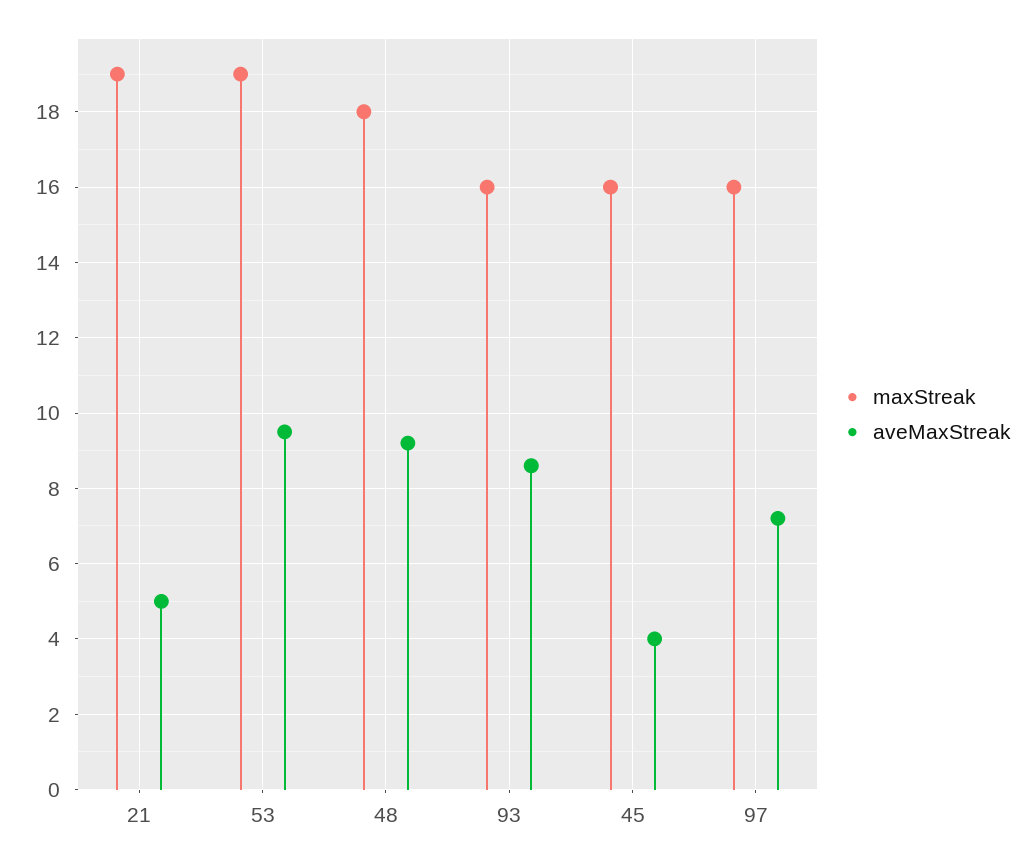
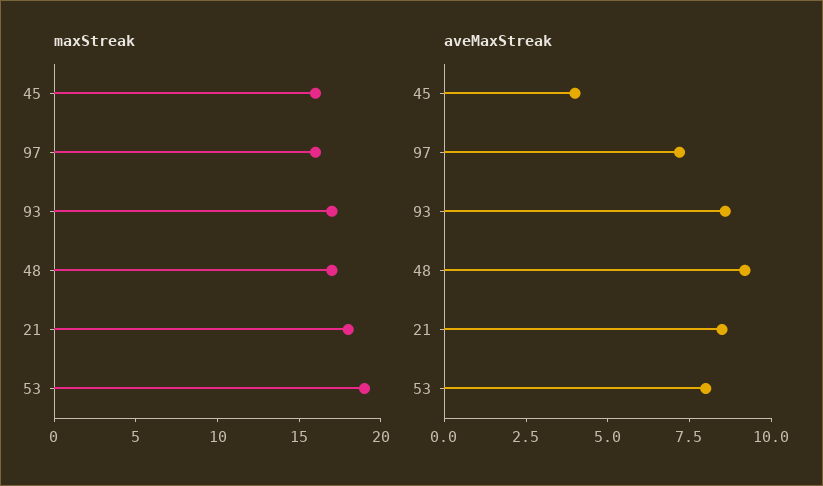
maxStreak, 21: 19 -> 18
aveMaxStreak, 21: 5 -> 8.5
aveMaxStreak, 53: 9.5 -> 8
maxStreak, 48: 18 -> 17
maxStreak, 93: 16 -> 17

